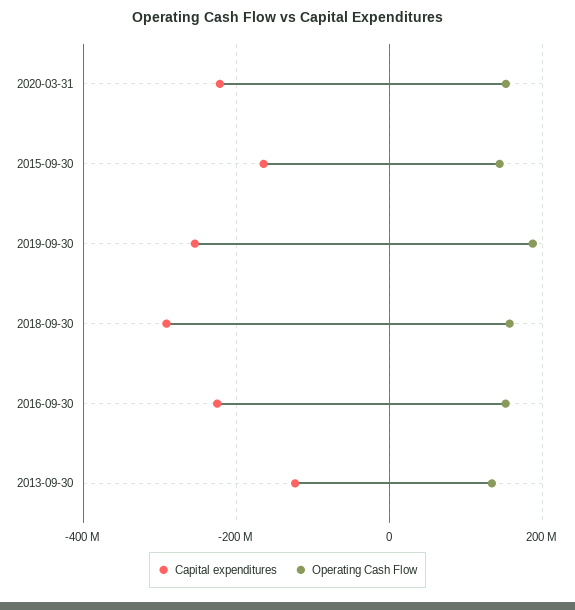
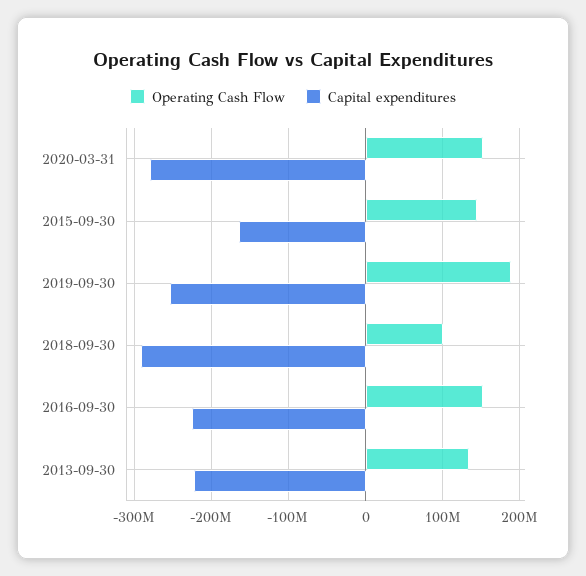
Capital expenditures, 2020-03-31: -220000000 -> -280000000
Operating Cash Flow, 2018-09-30: 160000000 -> 100000000
Capital expenditures, 2013-09-30: -120000000 -> -220000000

